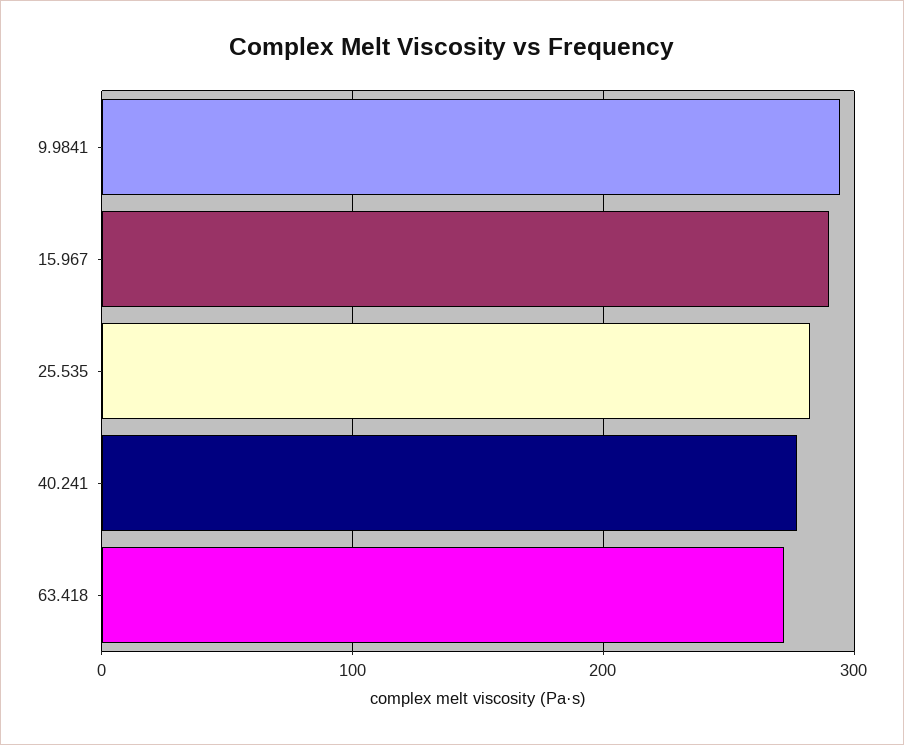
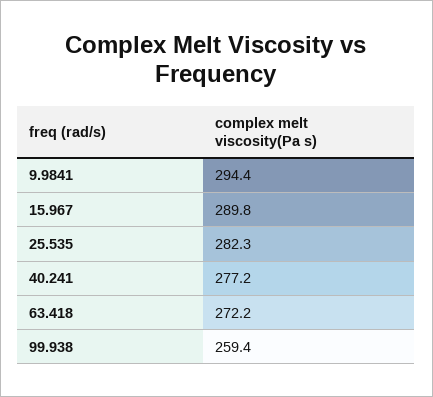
99.938: none -> 259.4

